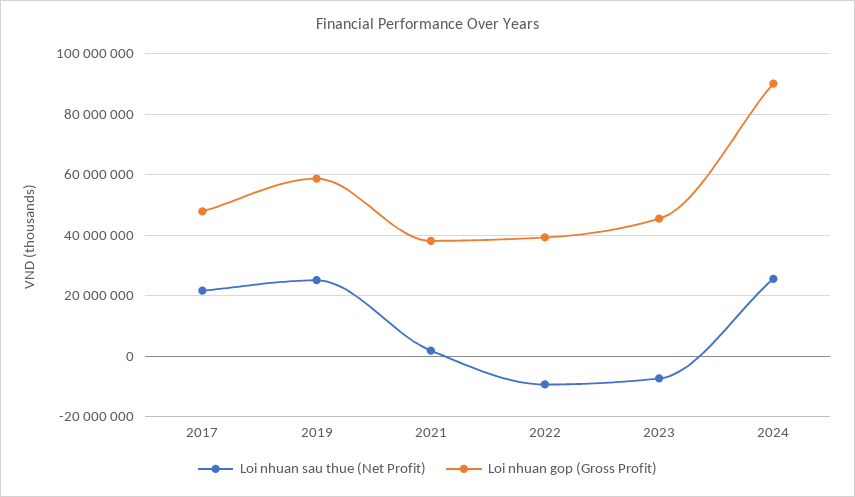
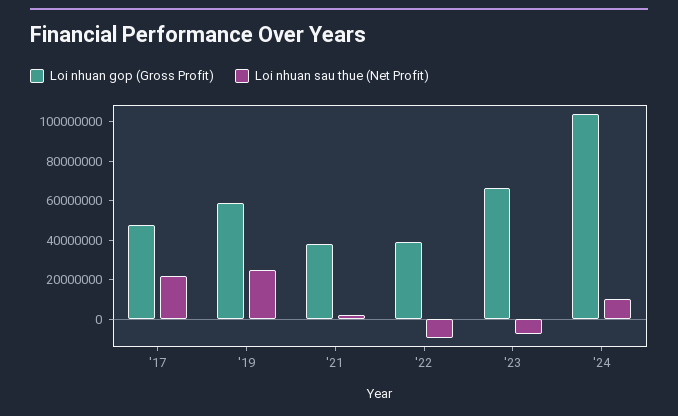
Loi nhuan gop (Gross Profit), 2023: 46000000 -> 65000000
Loi nhuan sau thue (Net Profit), 2024: 26000000 -> 10000000
Loi nhuan gop (Gross Profit), 2024: 90000000 -> 105000000

